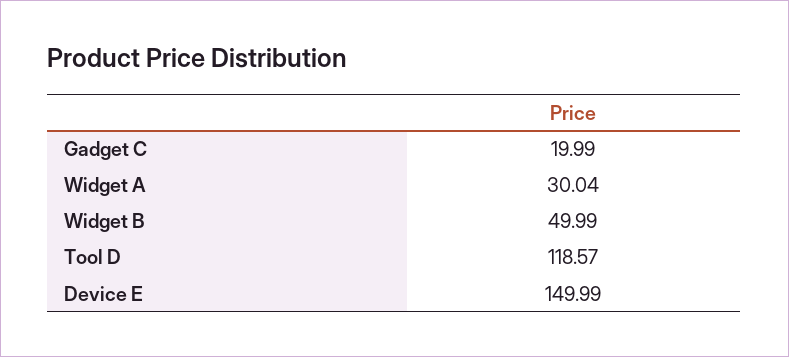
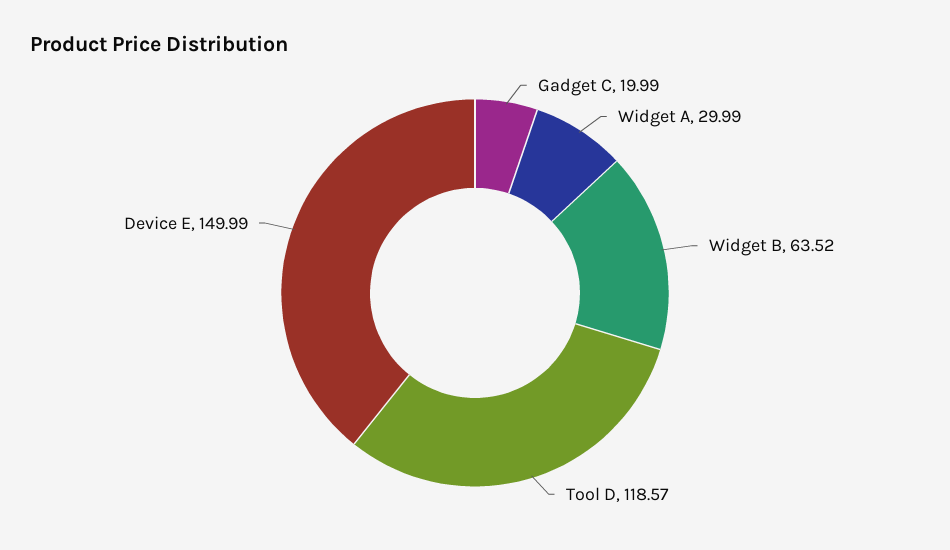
Widget A: 30.04 -> 29.99
Widget B: 49.99 -> 63.52

